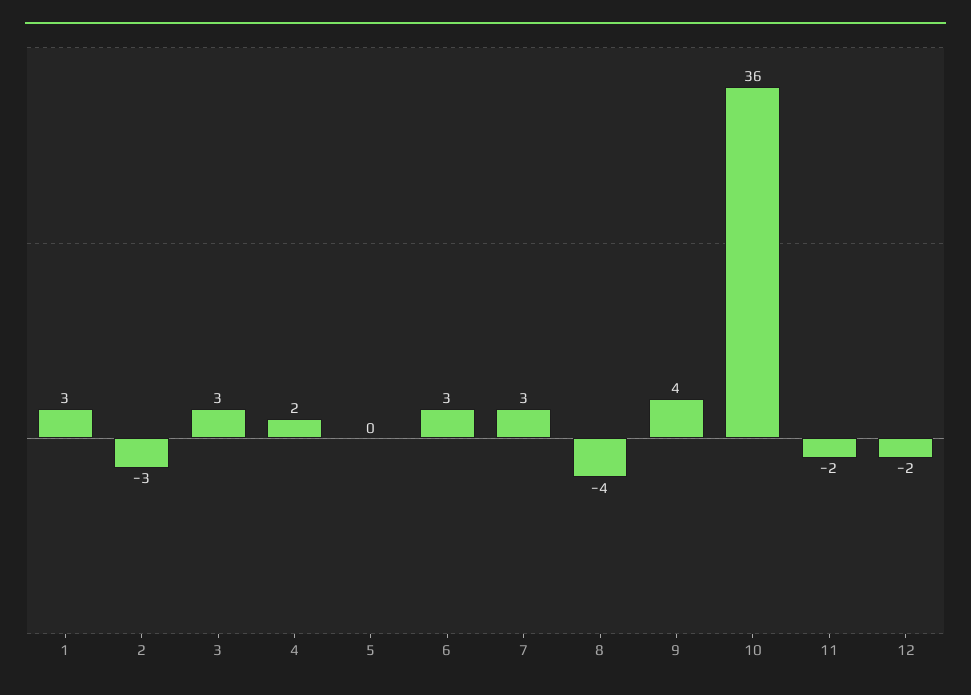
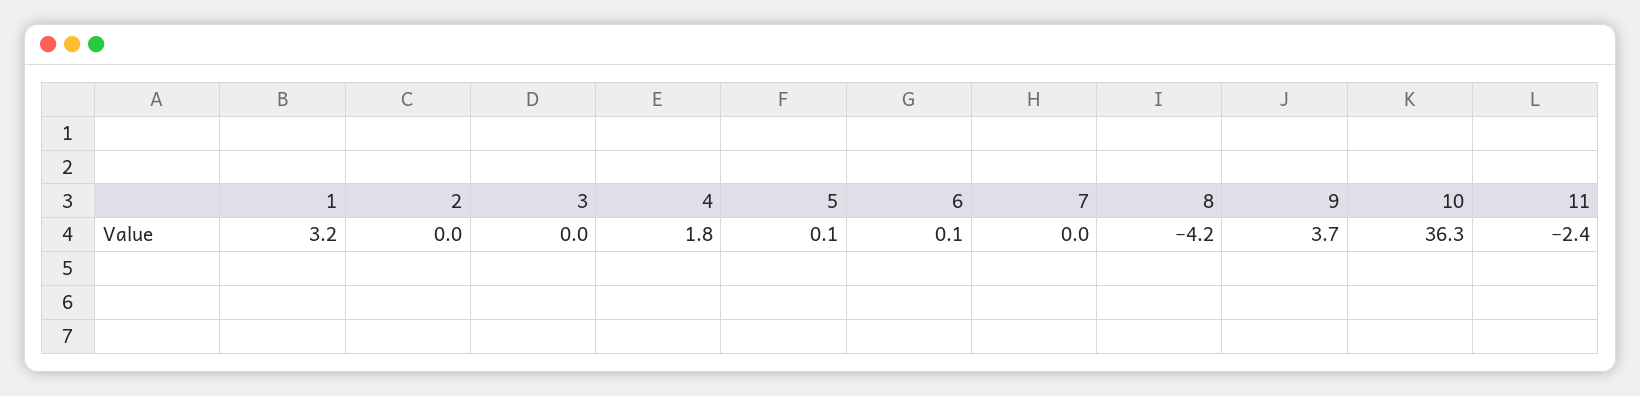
2: -3 -> 0
3: 3 -> 0
6: 3 -> 0.1
7: 3 -> 0
12: -2 -> none

